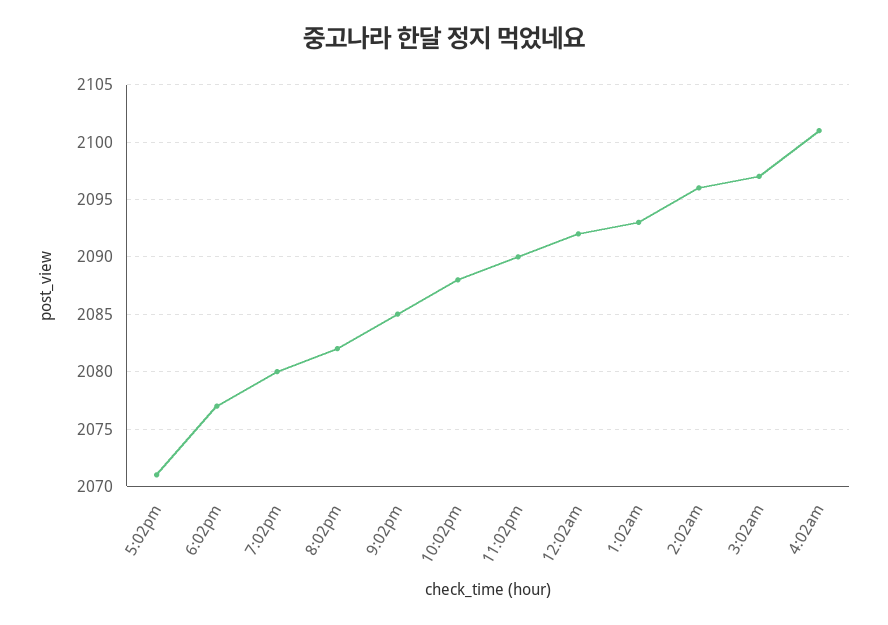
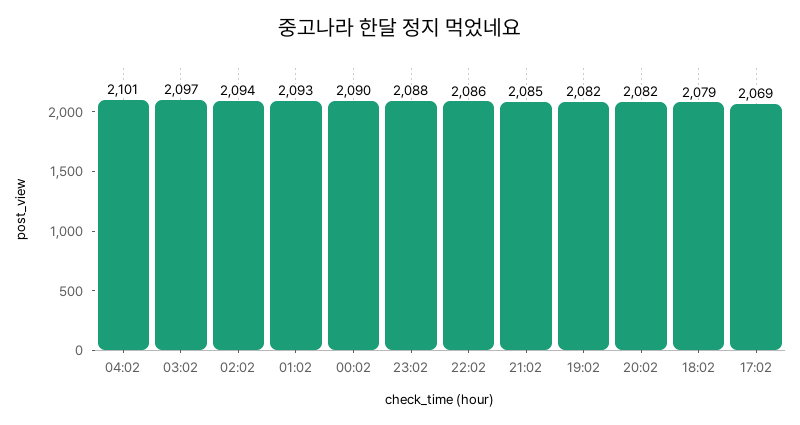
5:02pm: 2071 -> 2069
6:02pm: 2077 -> 2079
7:02pm: 2080 -> 2082
10:02pm: 2088 -> 2086
11:02pm: 2090 -> 2088
12:02am: 2092 -> 2090
2:02am: 2096 -> 2094

